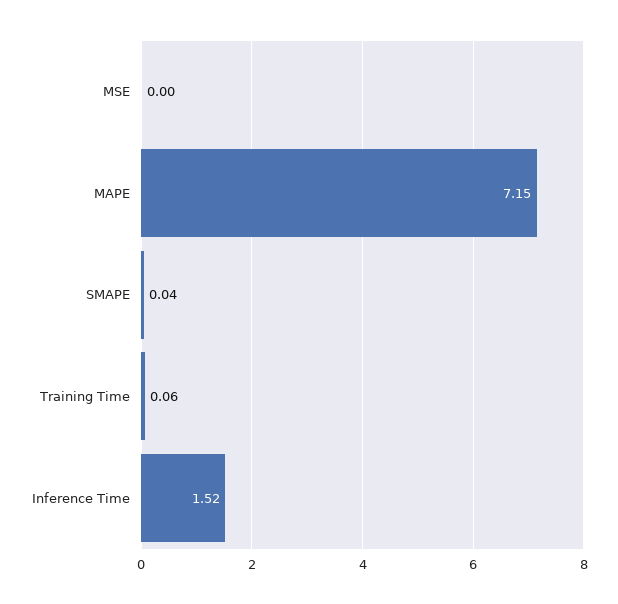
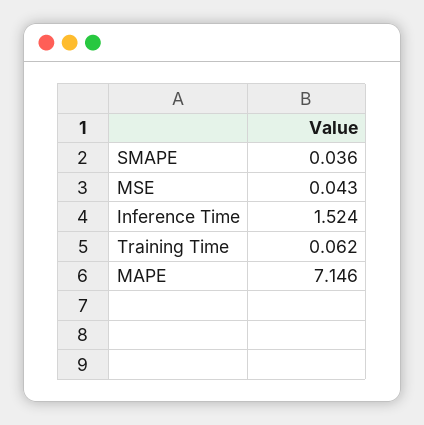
MSE: 0 -> 0.043

